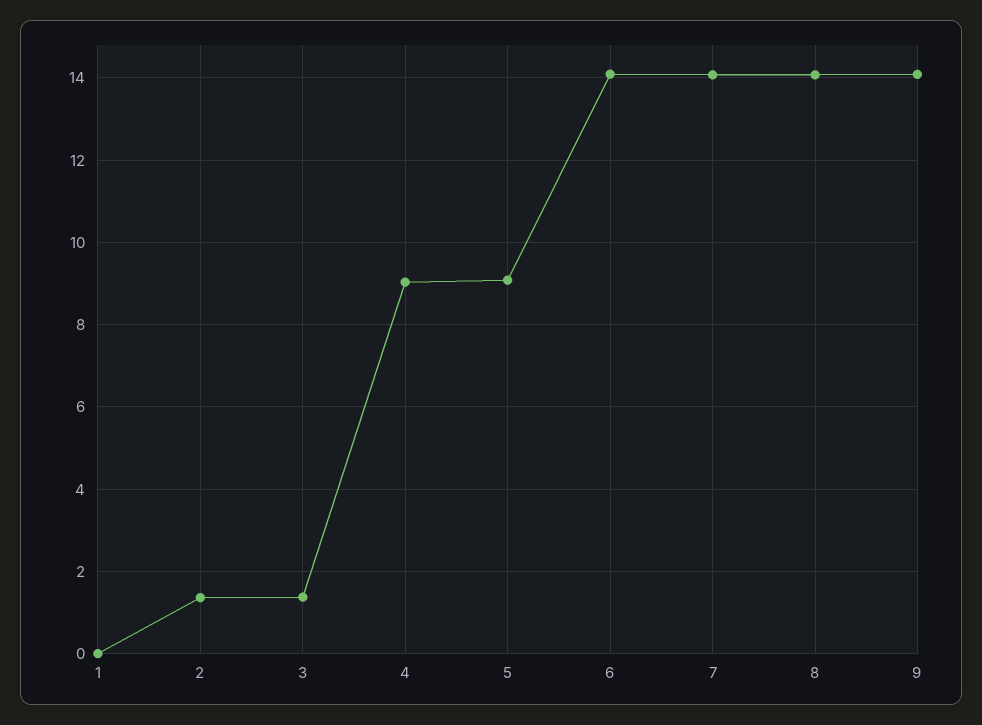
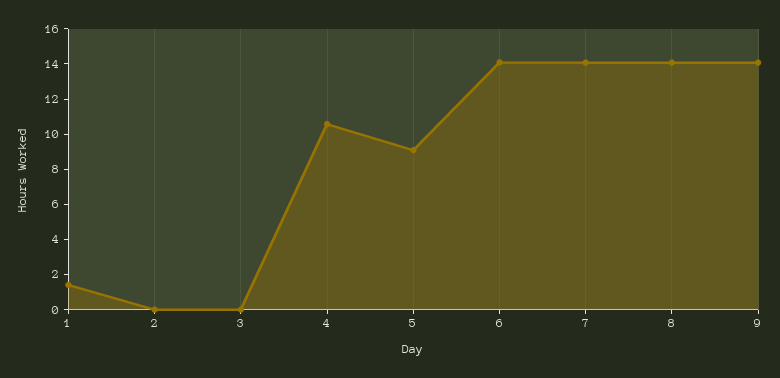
1: 0 -> 1.5
2: 1.4 -> 0
3: 1.4 -> 0
4: 9 -> 10.5

